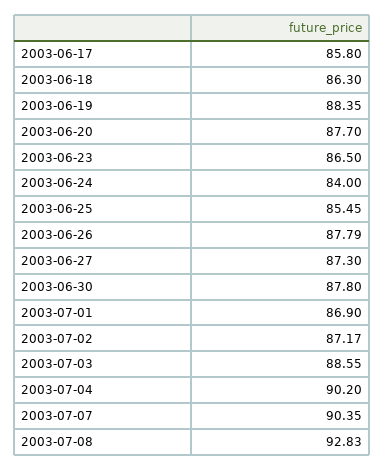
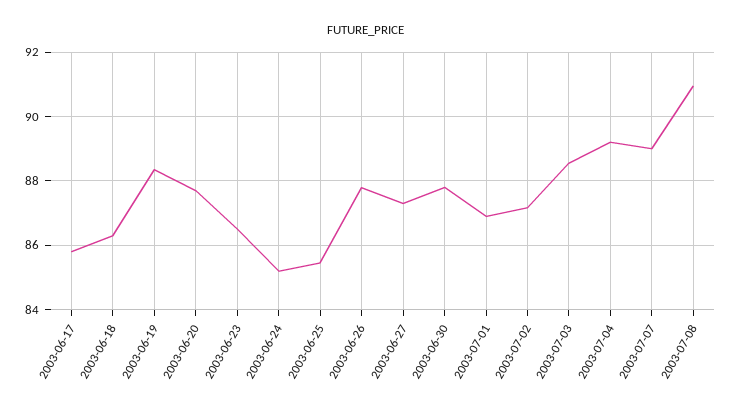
2003-06-24: 84 -> 85.2
2003-07-04: 90.2 -> 89.2
2003-07-07: 90.35 -> 89
2003-07-08: 92.83 -> 91

